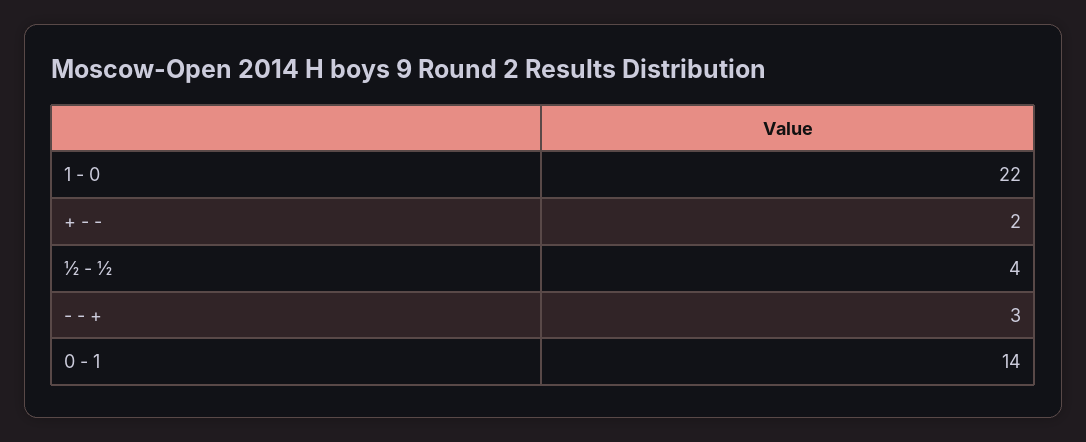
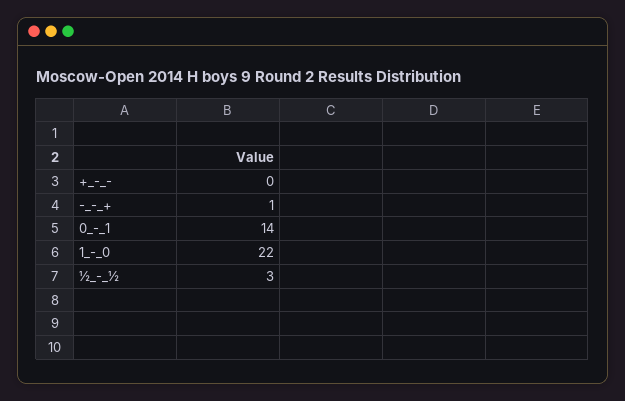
+ - -: 2 -> 0
½ - ½: 4 -> 3
- - +: 3 -> 1

